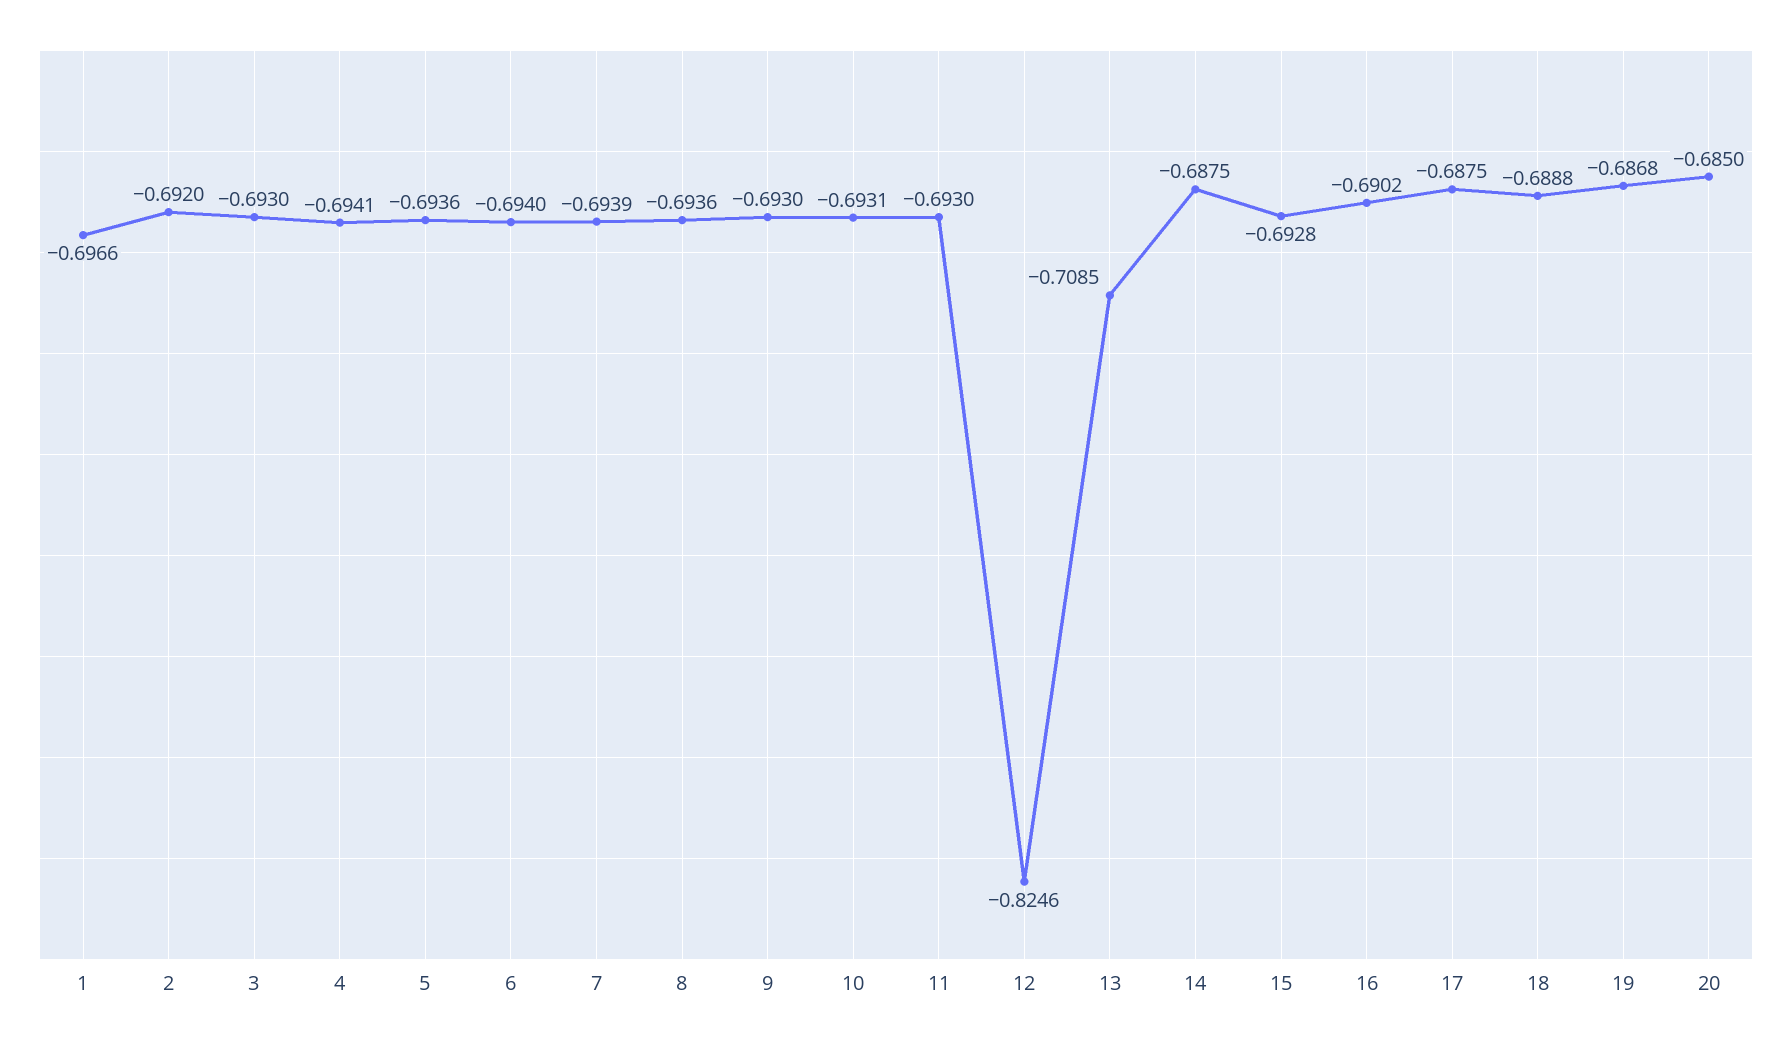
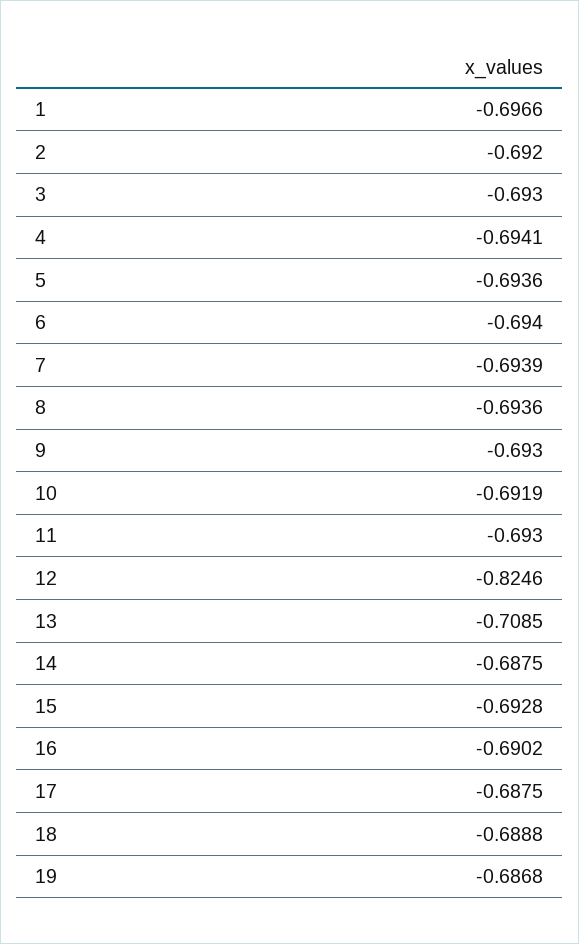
10: -0.6931 -> -0.6919
20: -0.685 -> none

